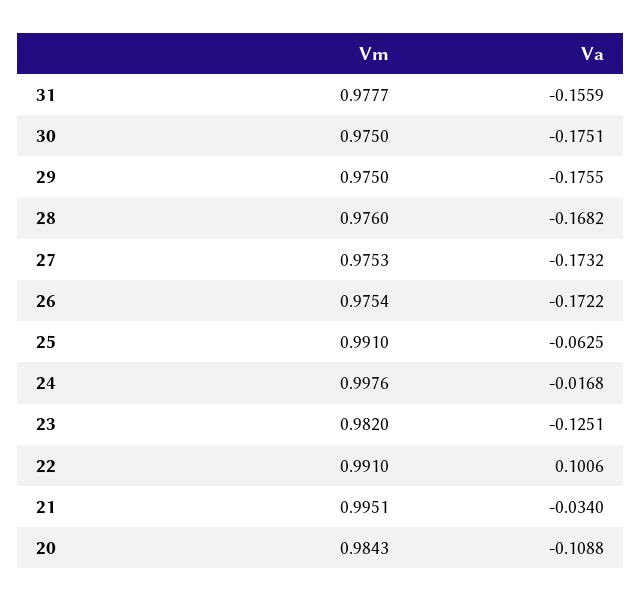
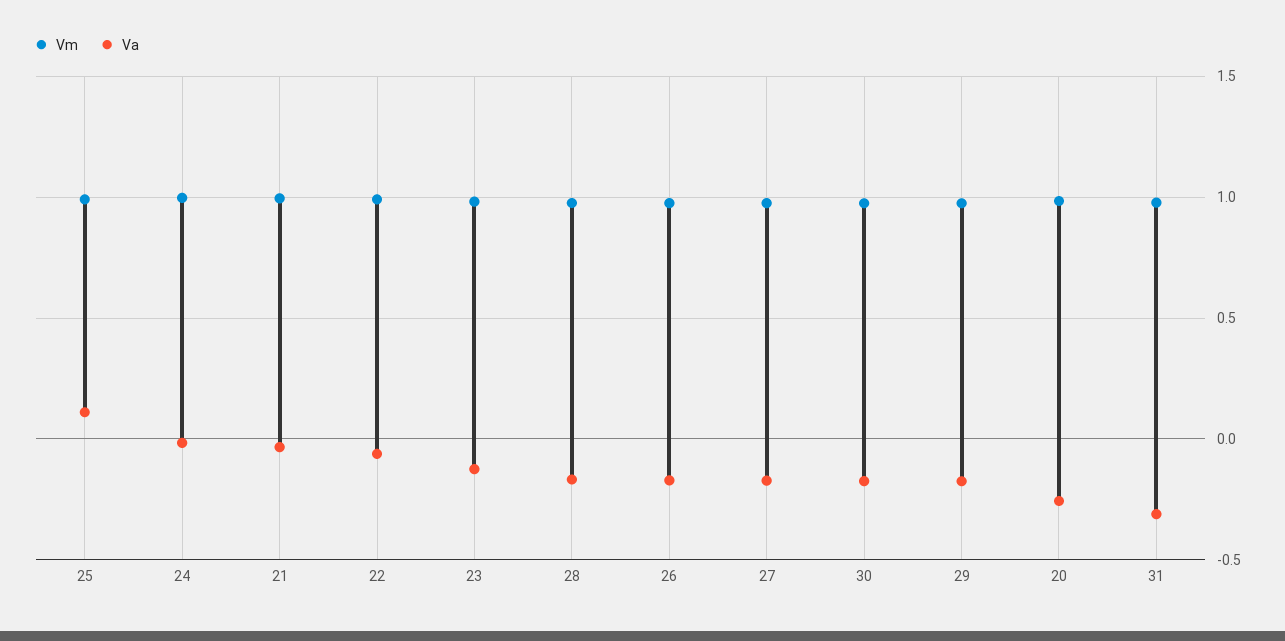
Va, 31: -0.1559 -> -0.3
Va, 25: -0.0625 -> 0.1
Va, 22: 0.1006 -> -0.05
Va, 20: -0.1088 -> -0.25

